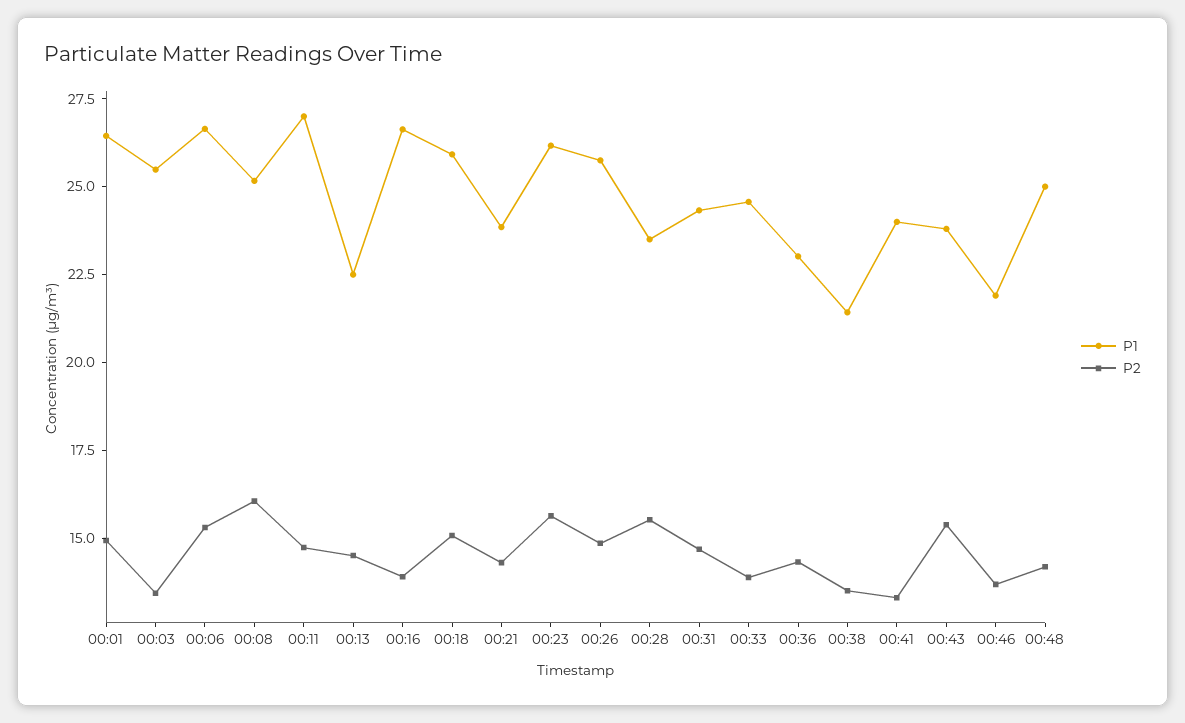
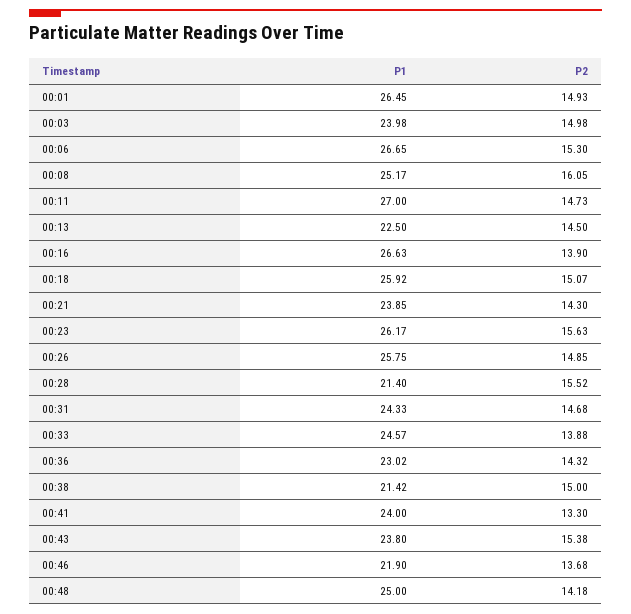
P1, 00:03: 25.5 -> 23.98
P2, 00:03: 13.5 -> 14.98
P1, 00:28: 23.5 -> 21.4
P2, 00:38: 13.5 -> 15

